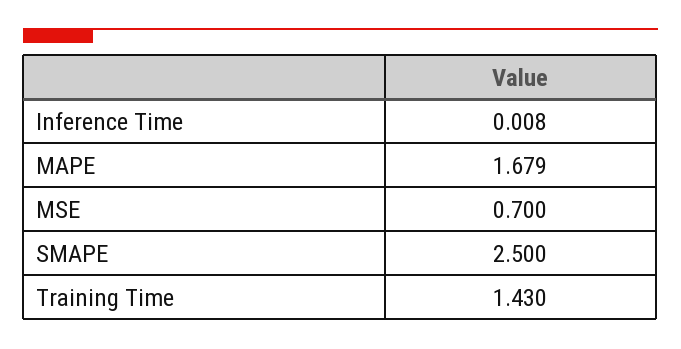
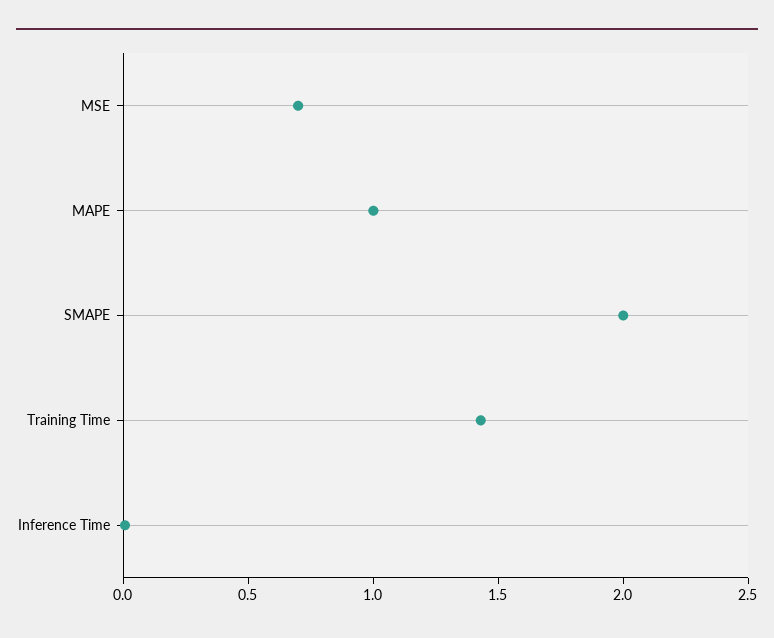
MAPE: 1.679 -> 1
SMAPE: 2.5 -> 2

